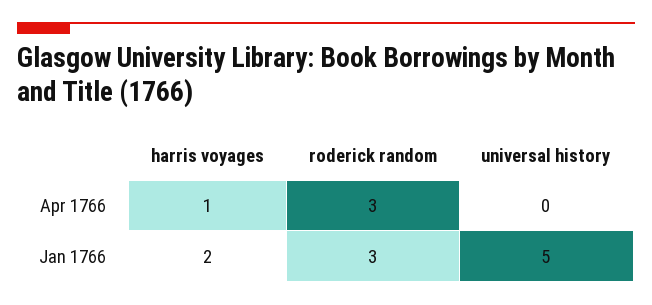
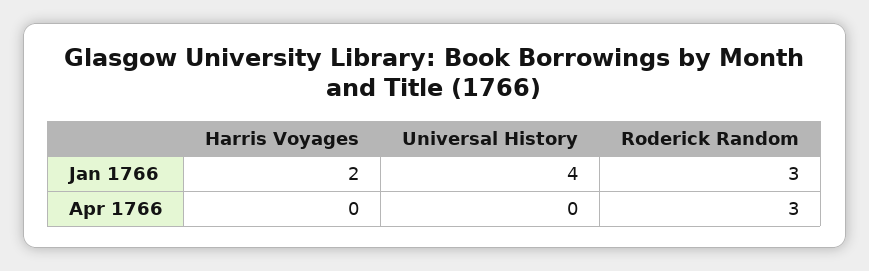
harris voyages, Apr 1766: 1 -> 0
universal history, Jan 1766: 5 -> 4

